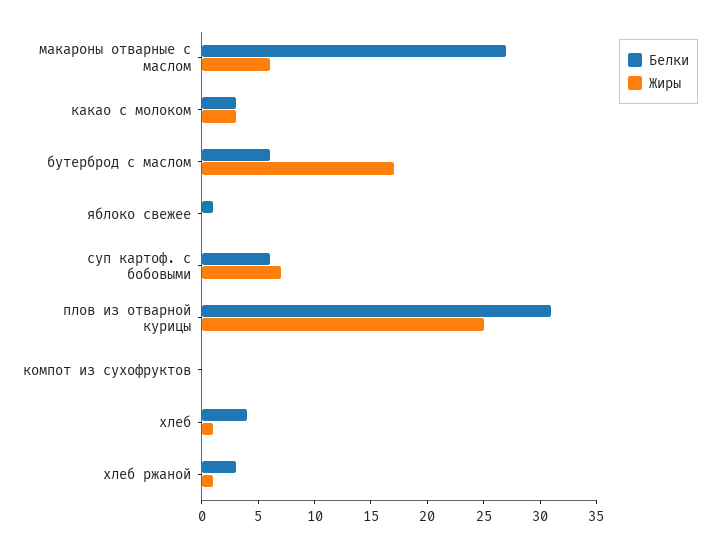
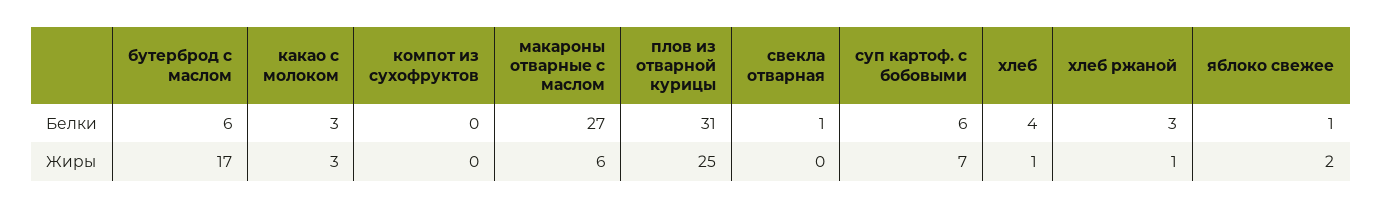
Жиры, яблоко свежее: 0 -> 2
Белки, свекла отварная: none -> 1
Жиры, свекла отварная: none -> 0

